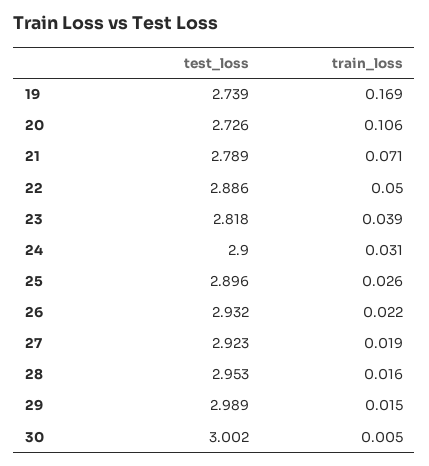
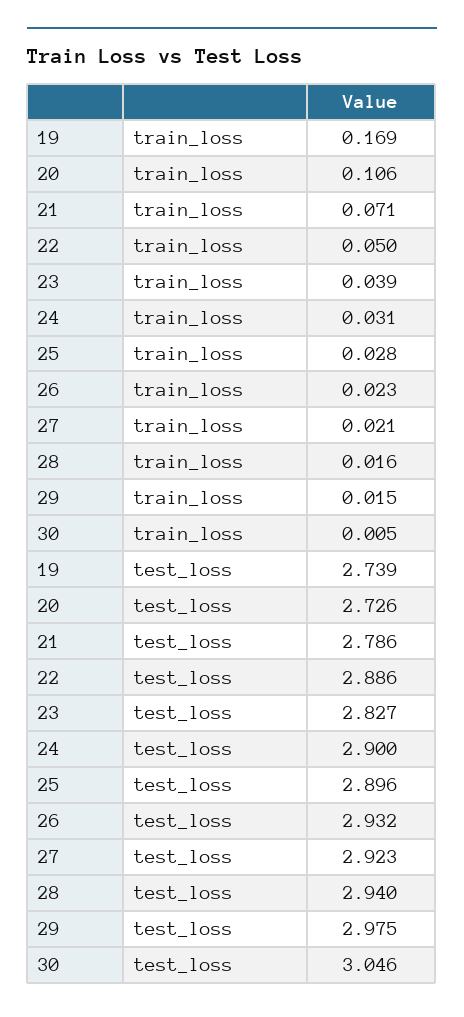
test_loss, 21: 2.789 -> 2.786
test_loss, 23: 2.818 -> 2.827
train_loss, 25: 0.026 -> 0.028
train_loss, 26: 0.022 -> 0.023
train_loss, 27: 0.019 -> 0.021
test_loss, 28: 2.953 -> 2.94
test_loss, 29: 2.989 -> 2.975
test_loss, 30: 3.002 -> 3.046

